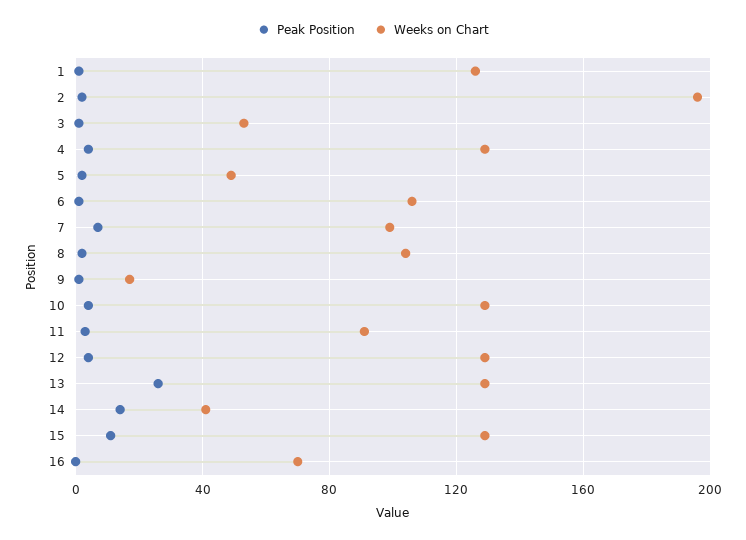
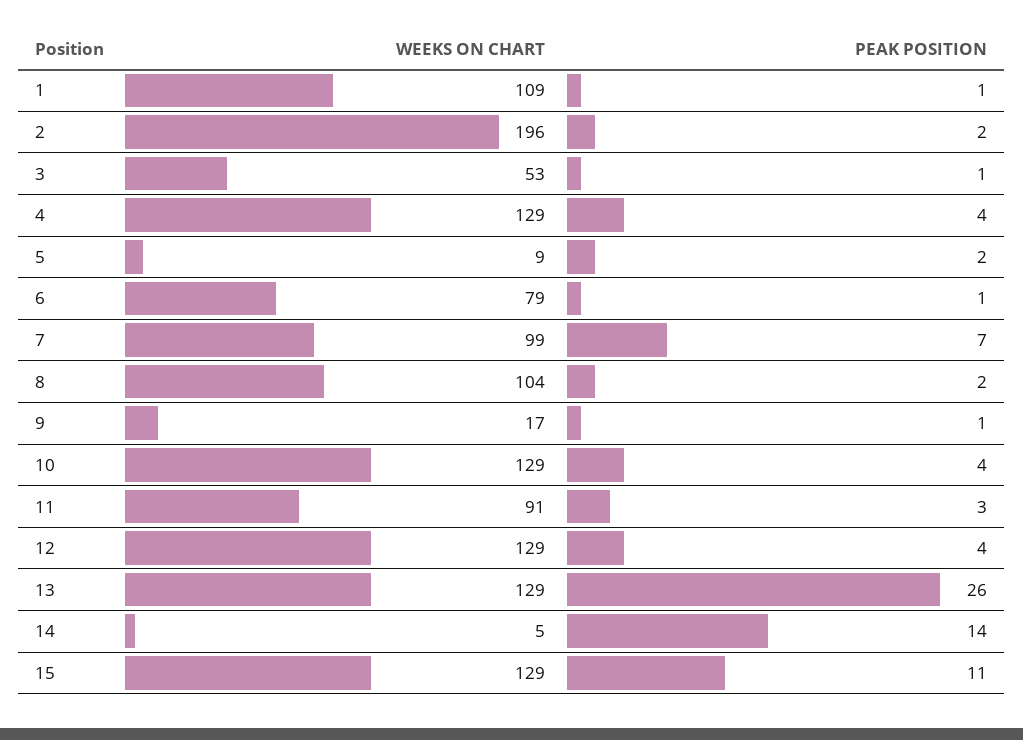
Weeks on Chart, 1: 125 -> 109
Weeks on Chart, 5: 50 -> 9
Weeks on Chart, 6: 105 -> 79
Weeks on Chart, 14: 40 -> 5
Peak Position, 16: 0 -> none
Weeks on Chart, 16: 70 -> none

